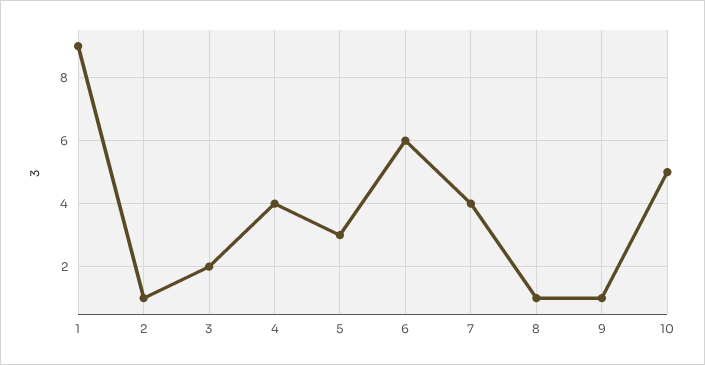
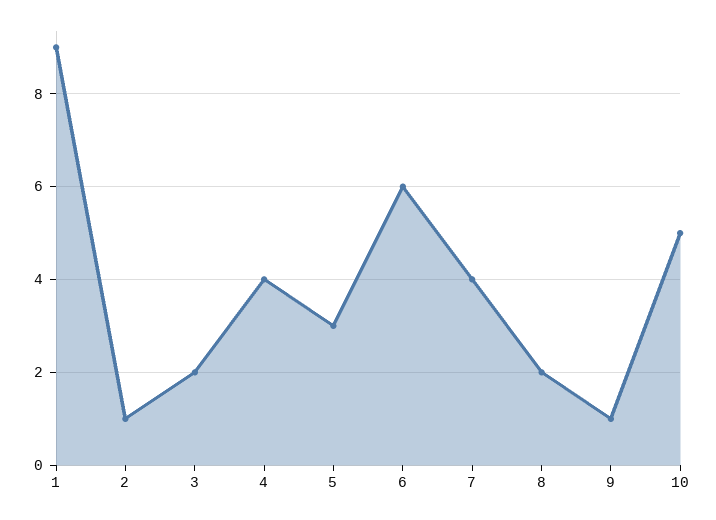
8: 1 -> 2

